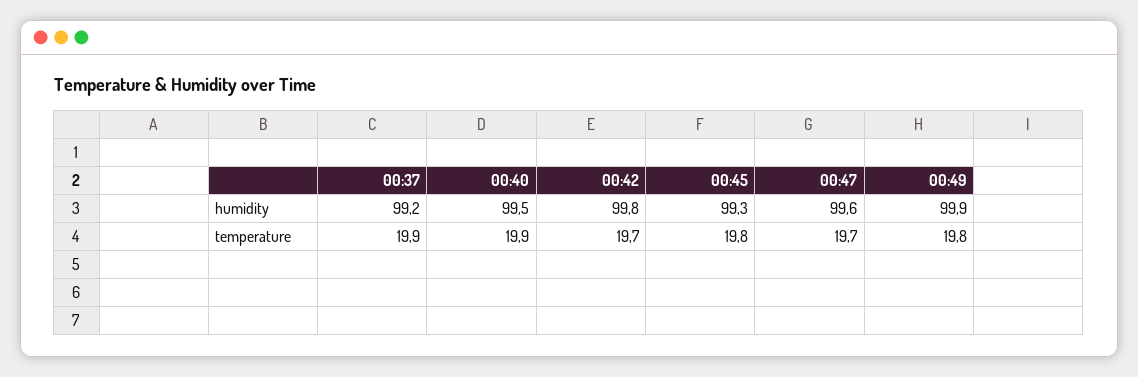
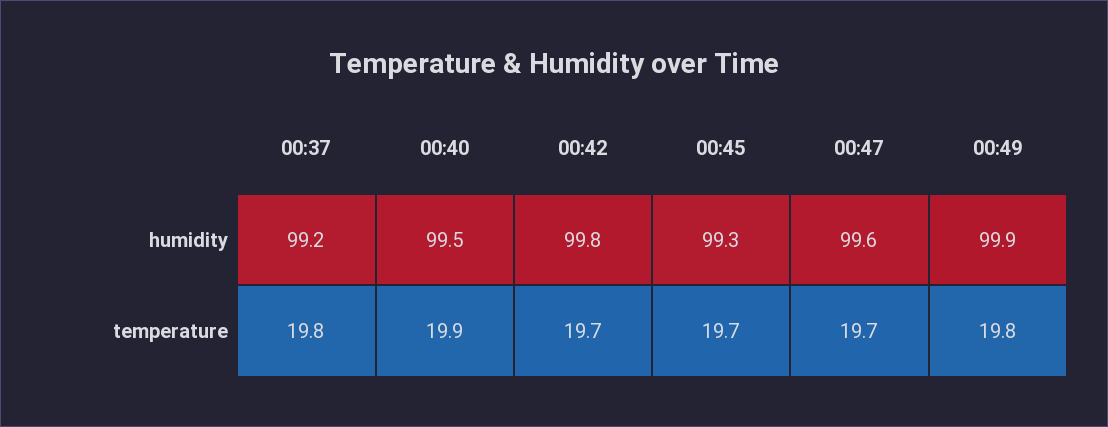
00:37, temperature: 19.9 -> 19.8
00:45, temperature: 19.8 -> 19.7

